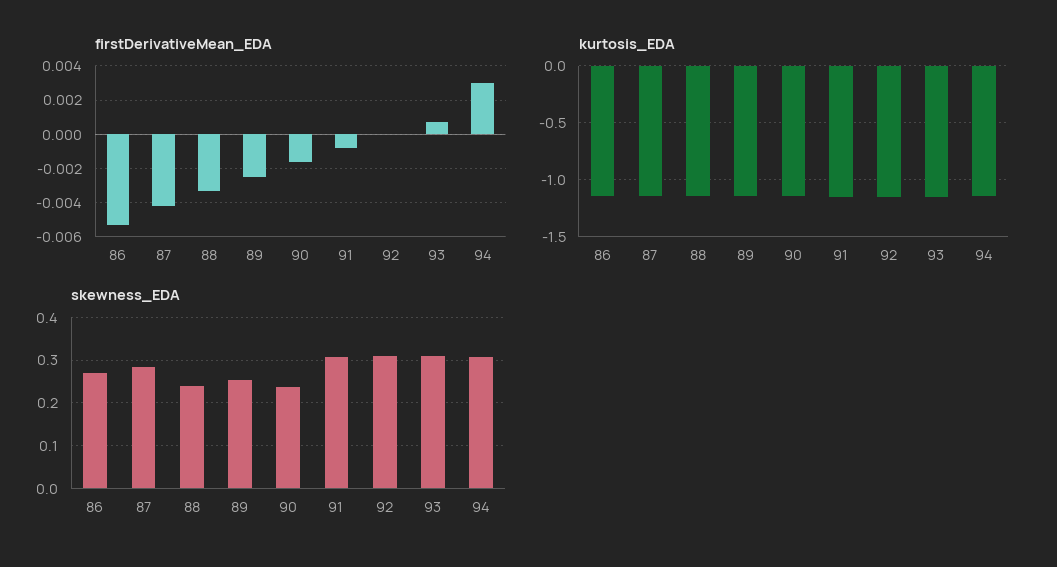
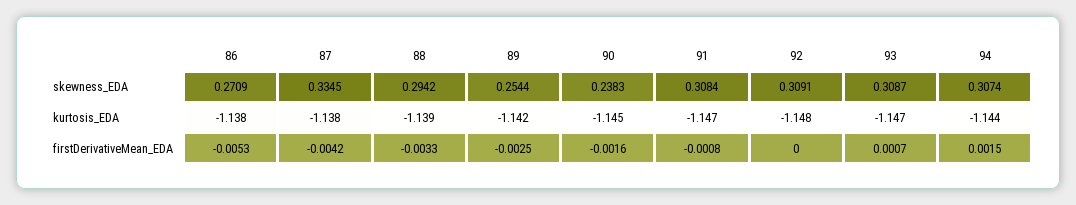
firstDerivativeMean_EDA, 94: 0.003 -> 0.0015
skewness_EDA, 87: 0.28 -> 0.3345
skewness_EDA, 88: 0.24 -> 0.2942

